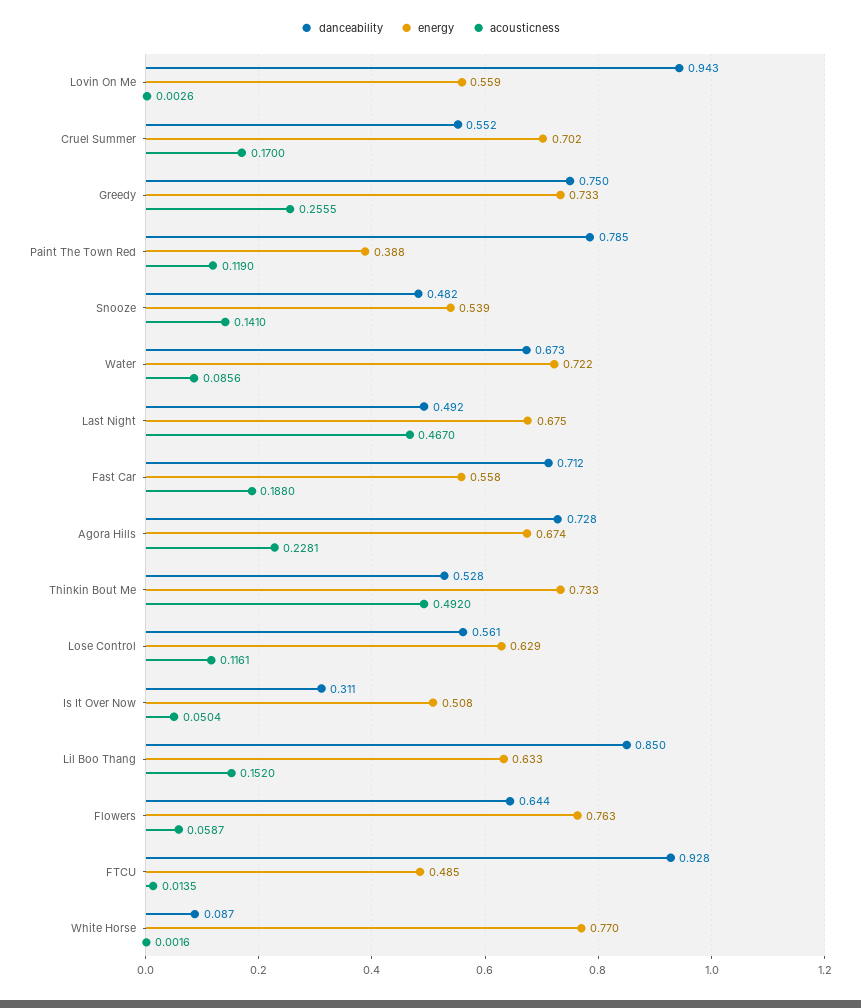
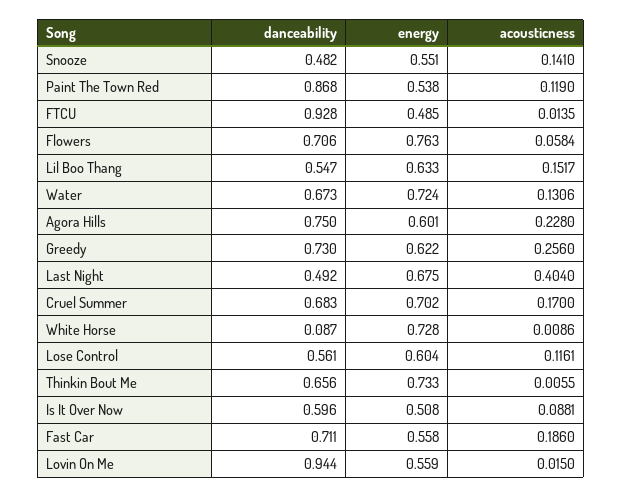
danceability, Lovin On Me: 0.943 -> 0.944
acousticness, Lovin On Me: 0.0026 -> 0.015
danceability, Cruel Summer: 0.552 -> 0.683
danceability, Greedy: 0.75 -> 0.73
energy, Greedy: 0.733 -> 0.622
acousticness, Greedy: 0.2555 -> 0.256
danceability, Paint The Town Red: 0.785 -> 0.868
energy, Paint The Town Red: 0.388 -> 0.538
energy, Snooze: 0.539 -> 0.551
energy, Water: 0.722 -> 0.724
acousticness, Water: 0.0856 -> 0.1306
acousticness, Last Night: 0.467 -> 0.404
danceability, Fast Car: 0.712 -> 0.711
acousticness, Fast Car: 0.188 -> 0.186
danceability, Agora Hills: 0.728 -> 0.75
energy, Agora Hills: 0.674 -> 0.601
acousticness, Agora Hills: 0.2281 -> 0.228
danceability, Thinkin Bout Me: 0.528 -> 0.656
acousticness, Thinkin Bout Me: 0.492 -> 0.0055
energy, Lose Control: 0.629 -> 0.604
danceability, Is It Over Now: 0.311 -> 0.596
acousticness, Is It Over Now: 0.0504 -> 0.0881
danceability, Lil Boo Thang: 0.85 -> 0.547
acousticness, Lil Boo Thang: 0.152 -> 0.1517
danceability, Flowers: 0.644 -> 0.706
acousticness, Flowers: 0.0587 -> 0.0584
energy, White Horse: 0.77 -> 0.728
acousticness, White Horse: 0.0016 -> 0.0086

